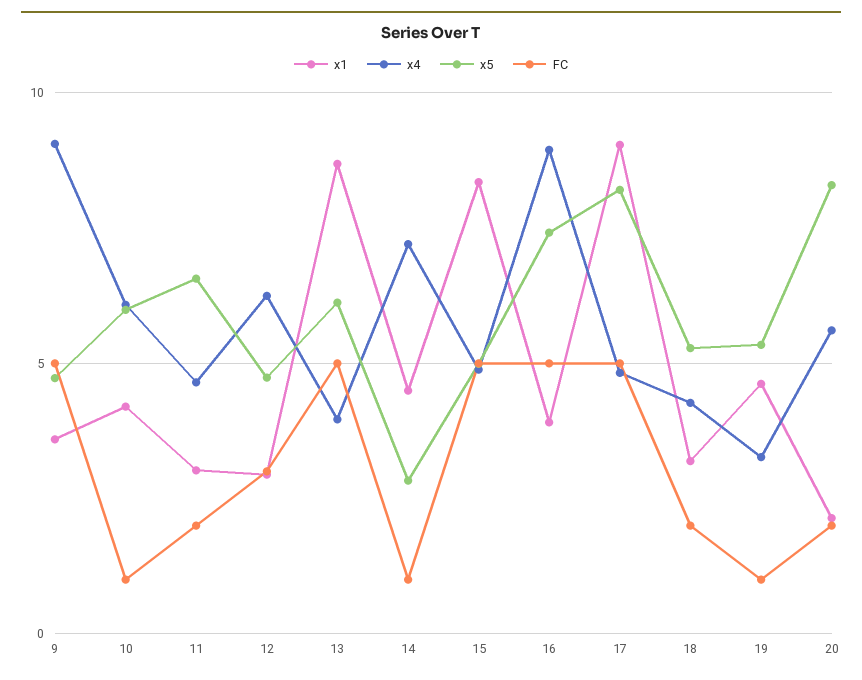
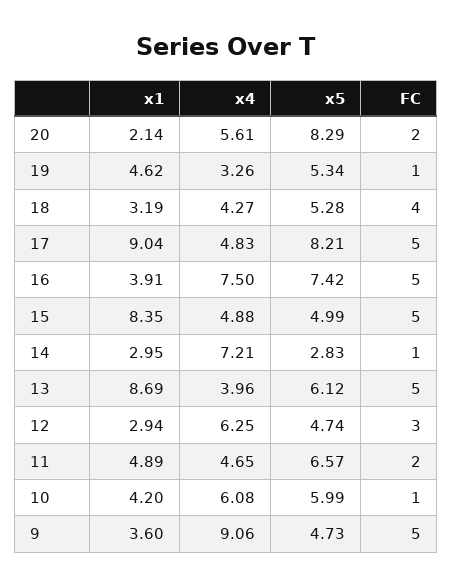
x1, 11: 3 -> 4.89
x1, 14: 4.5 -> 2.95
x4, 16: 9 -> 7.5
FC, 18: 2 -> 4

